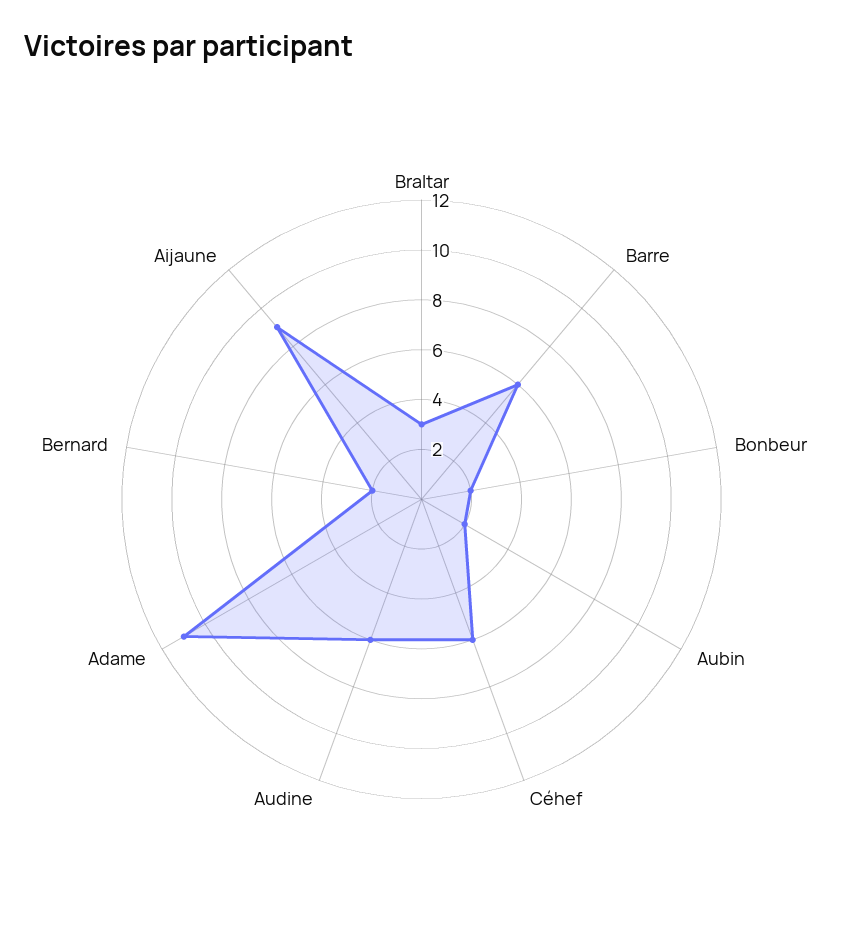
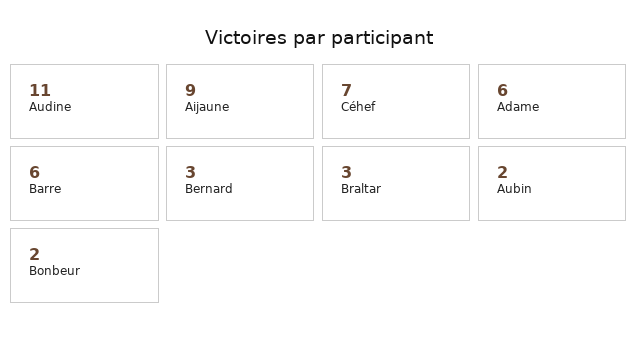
Céhef: 6 -> 7
Audine: 6 -> 11
Adame: 11 -> 6
Bernard: 2 -> 3

